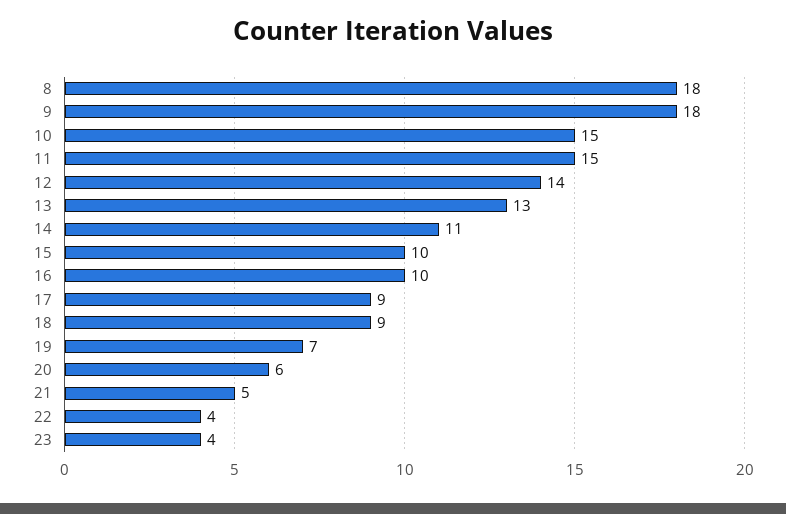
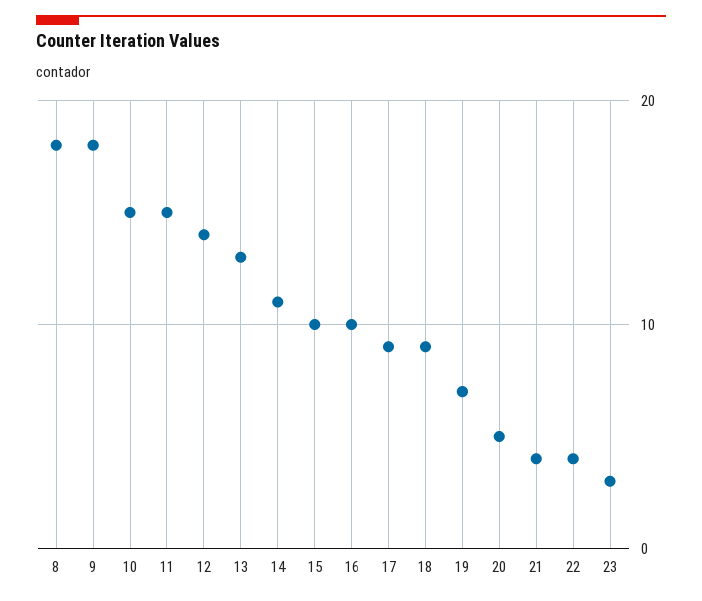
20: 6 -> 5
21: 5 -> 4
23: 4 -> 3

